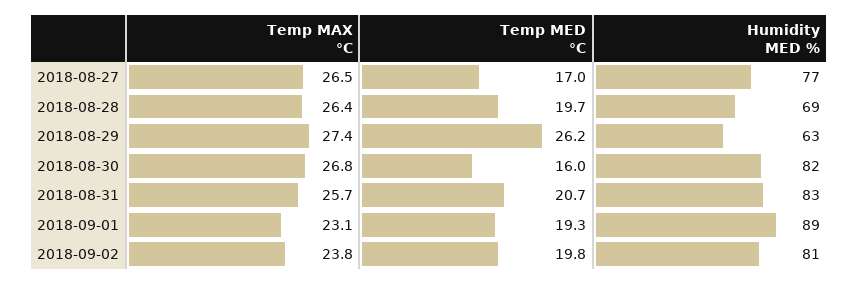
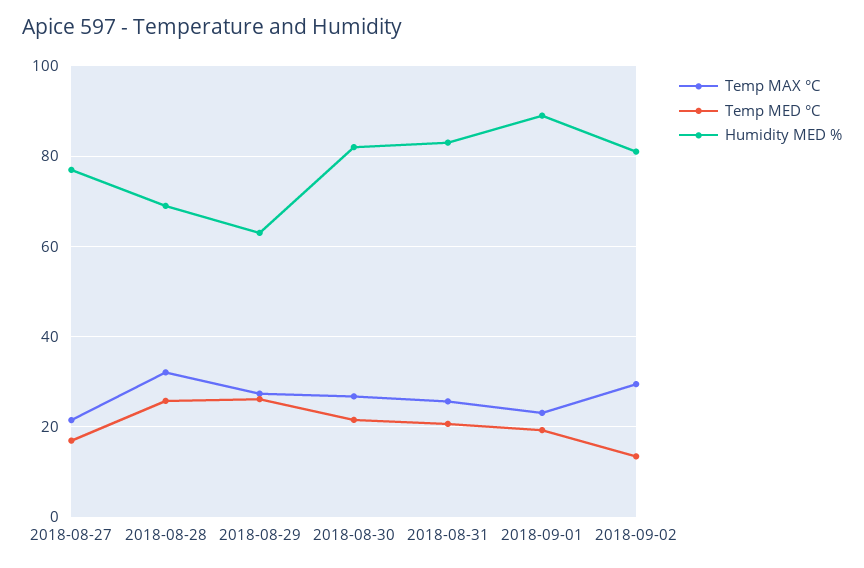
Temp MAX °C, 2018-08-27: 26.5 -> 22
Temp MAX °C, 2018-08-28: 26.4 -> 32
Temp MED °C, 2018-08-28: 19.7 -> 26
Temp MED °C, 2018-08-30: 16 -> 22
Temp MAX °C, 2018-09-02: 23.8 -> 30
Temp MED °C, 2018-09-02: 19.8 -> 14

